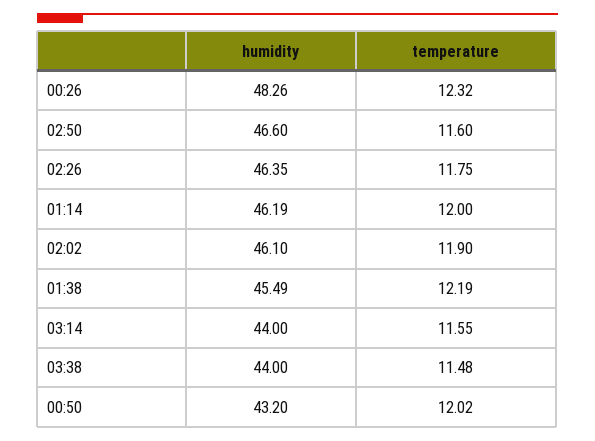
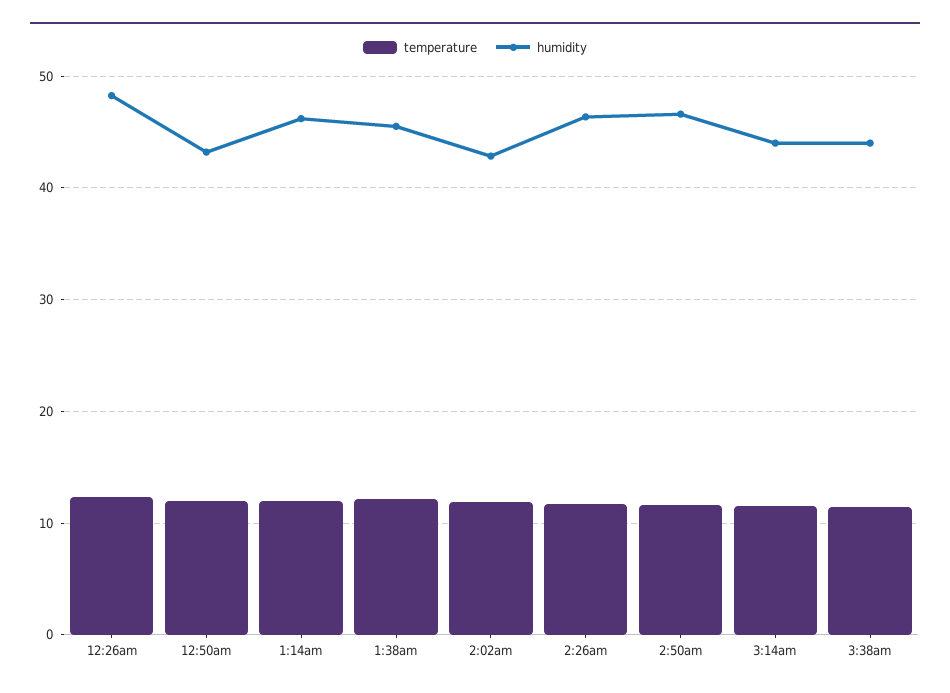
humidity, 02:02: 46.1 -> 43

